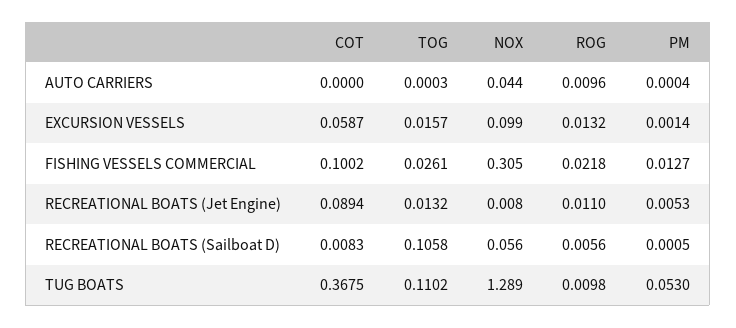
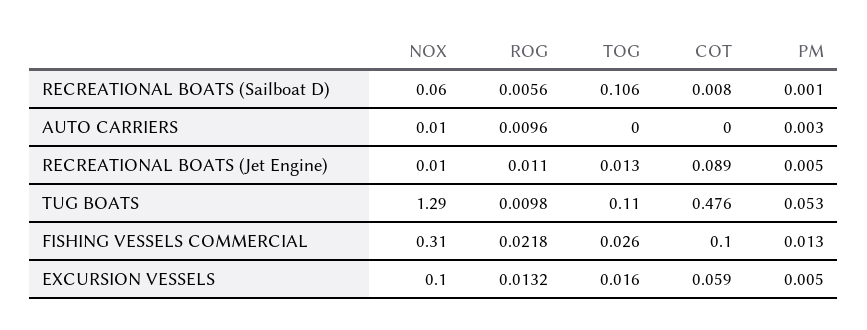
NOX, AUTO CARRIERS: 0.044 -> 0.01
PM, AUTO CARRIERS: 0.0004 -> 0.003
PM, EXCURSION VESSELS: 0.0014 -> 0.005
COT, TUG BOATS: 0.3675 -> 0.476

